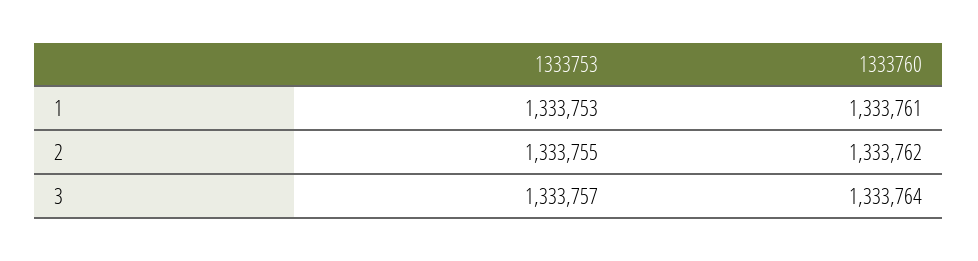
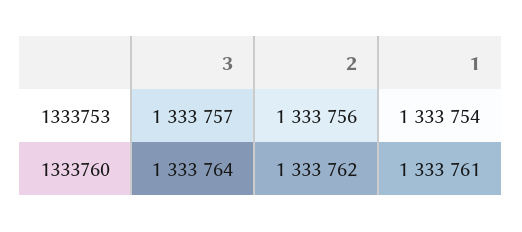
1333753, 1: 1333753 -> 1333754
1333753, 2: 1333755 -> 1333756

